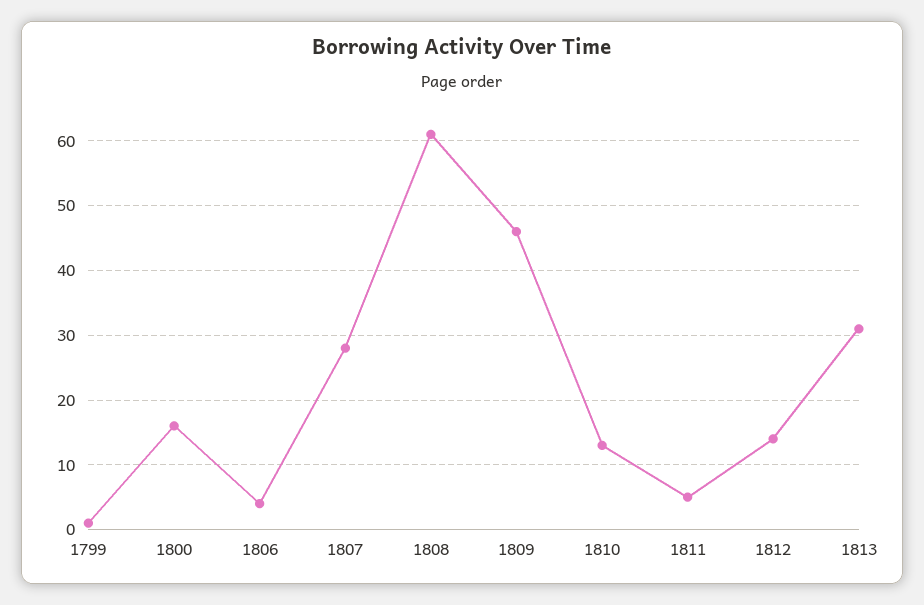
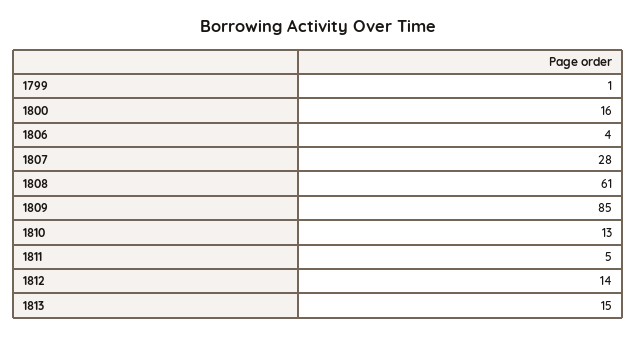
1809: 46 -> 85
1813: 31 -> 15

